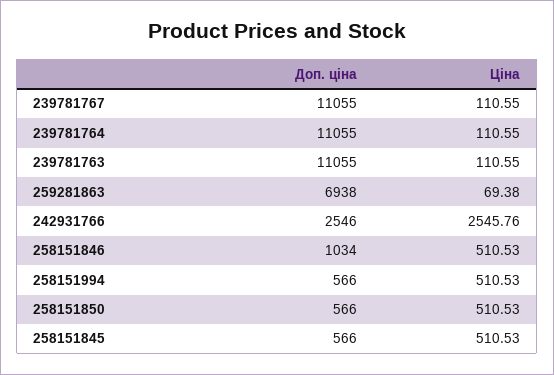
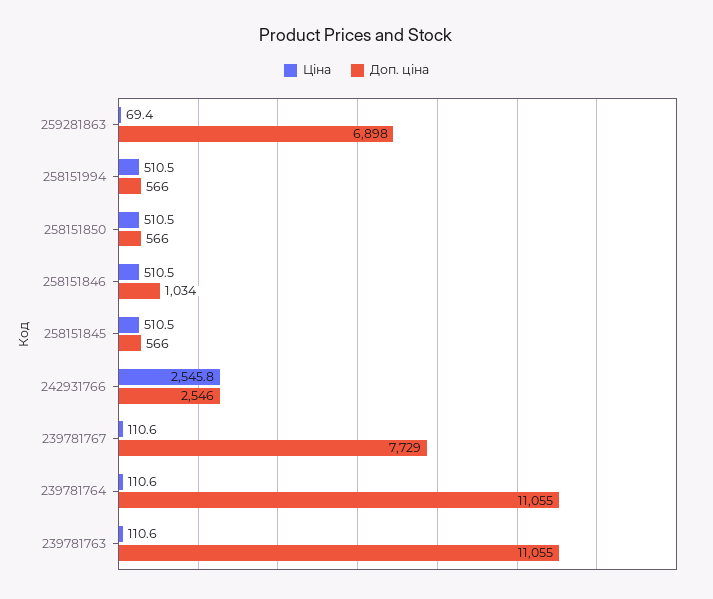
Доп. ціна, 239781767: 11055 -> 7729
Доп. ціна, 259281863: 6938 -> 6898

